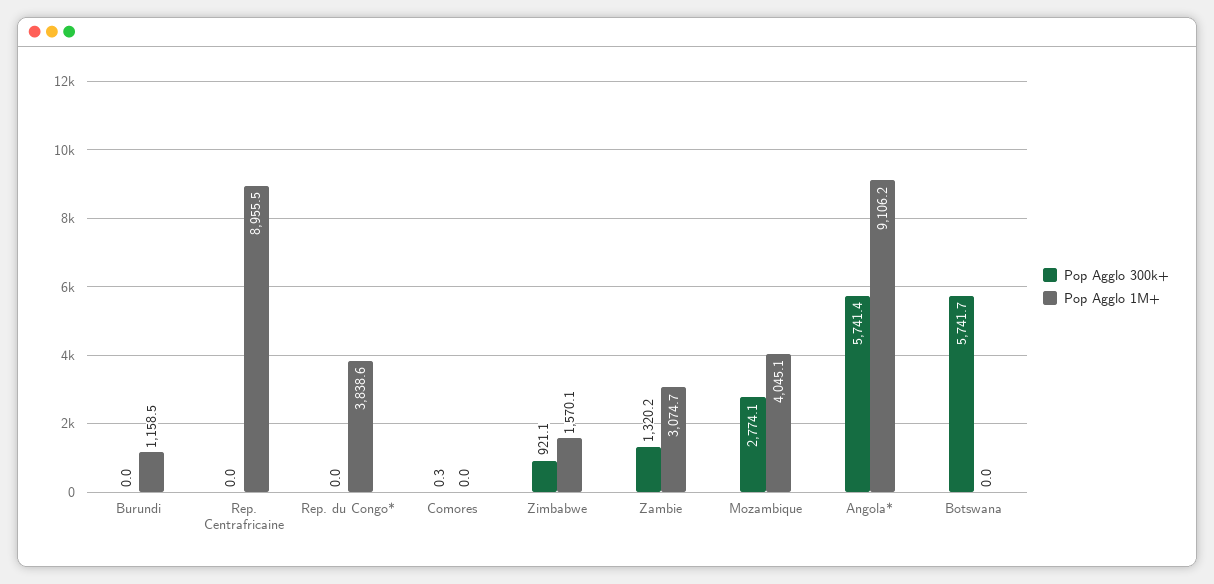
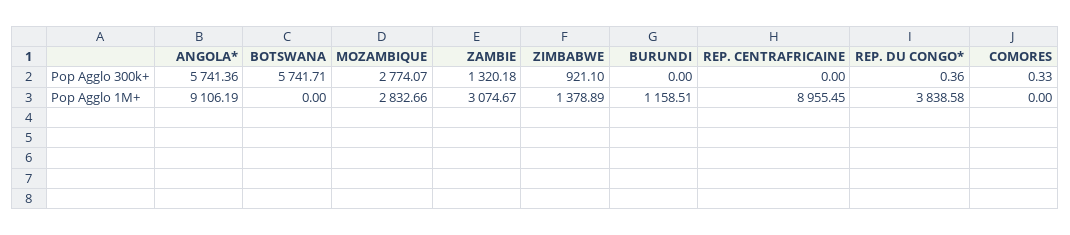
Pop Agglo 300k+, Rep. du Congo*: 0 -> 0.36
Pop Agglo 1M+, Zimbabwe: 1570.1 -> 1378.89
Pop Agglo 1M+, Mozambique: 4045.1 -> 2832.66

